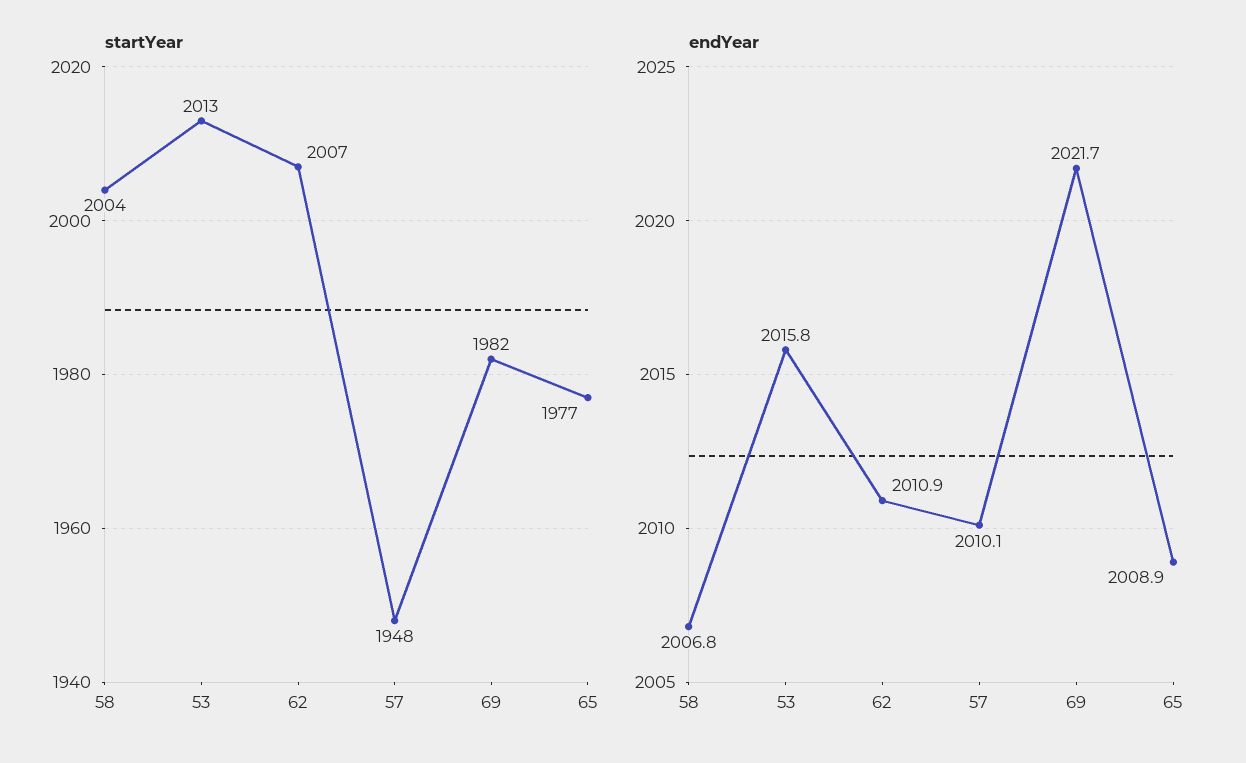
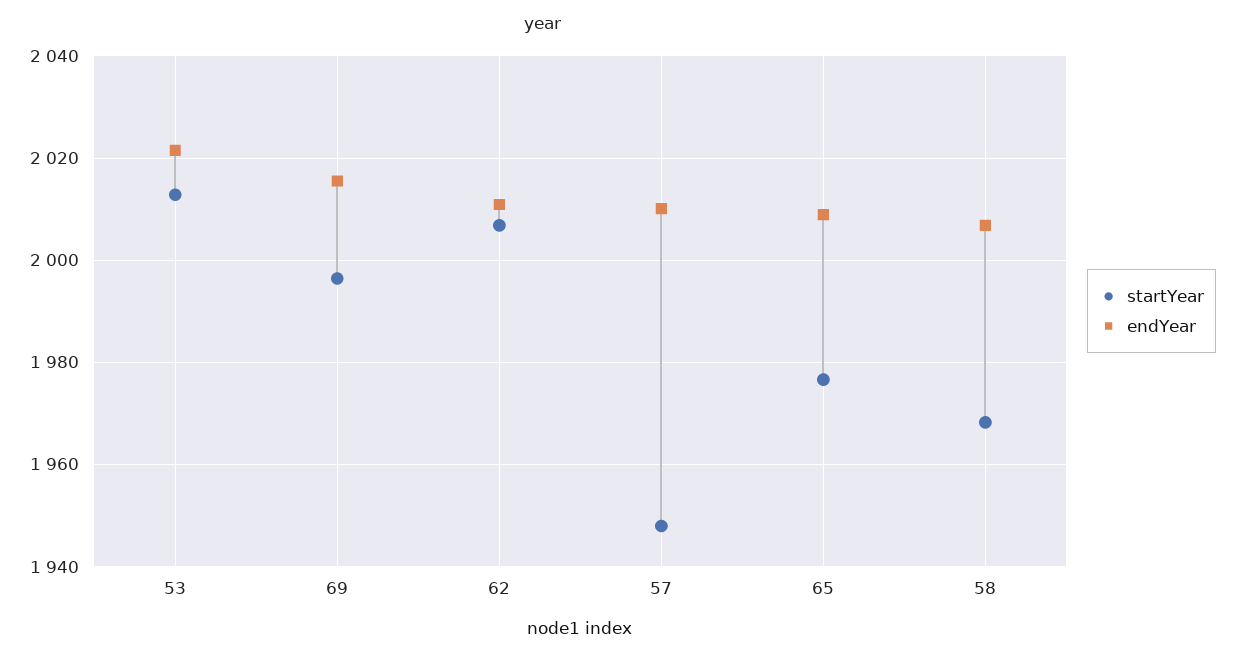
startYear, 58: 2004 -> 1968
startYear, 69: 1982 -> 1996
endYear, 53: 2015.8 -> 2022
endYear, 69: 2021.7 -> 2016

